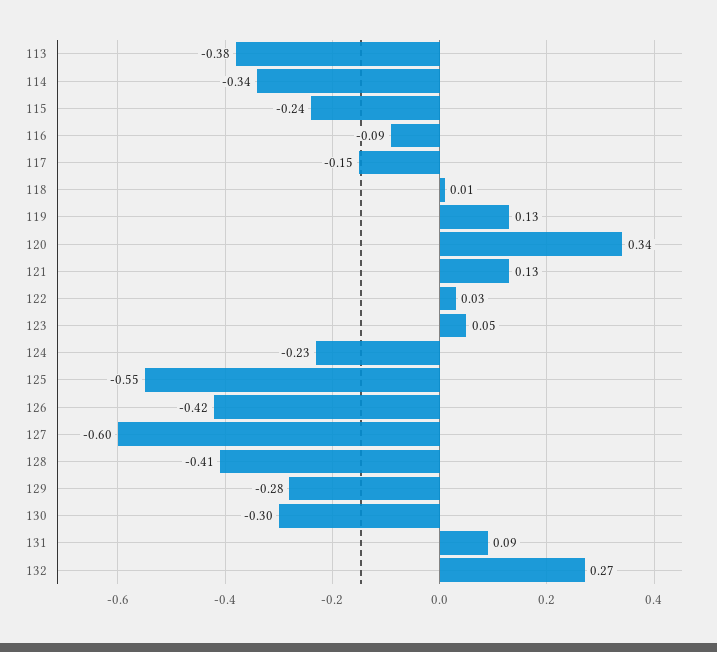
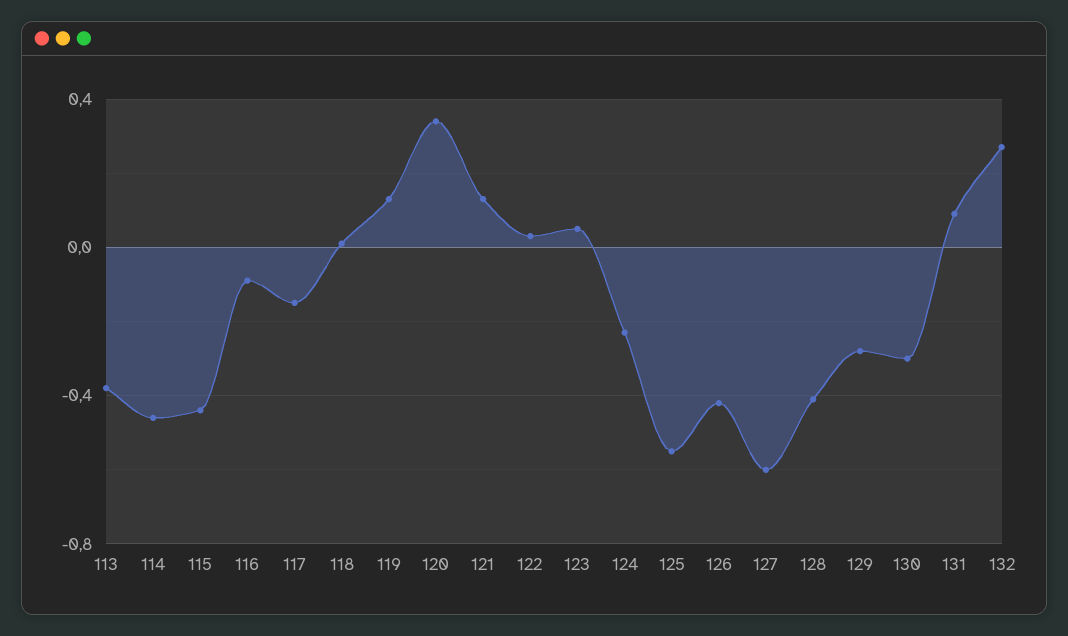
114: -0.34 -> -0.45
115: -0.24 -> -0.45

